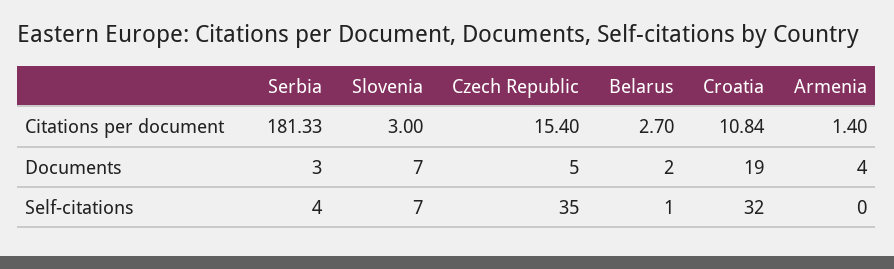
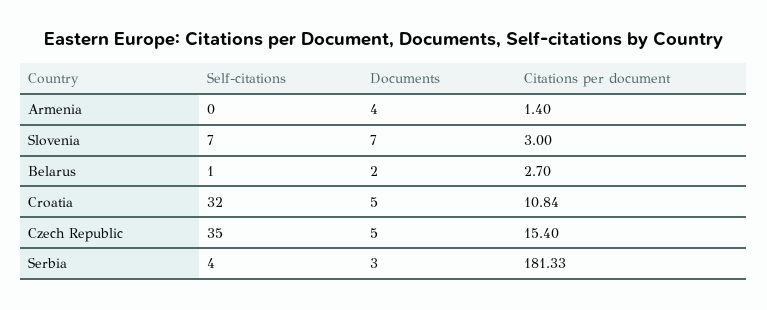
Croatia, Documents: 19 -> 5

